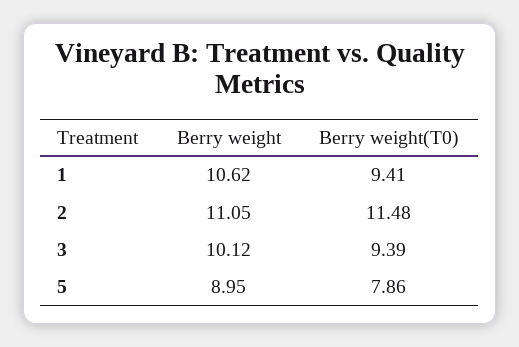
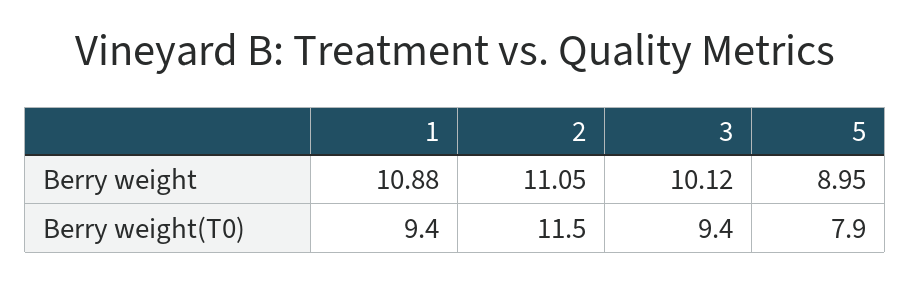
Berry weight, 1: 10.62 -> 10.88

